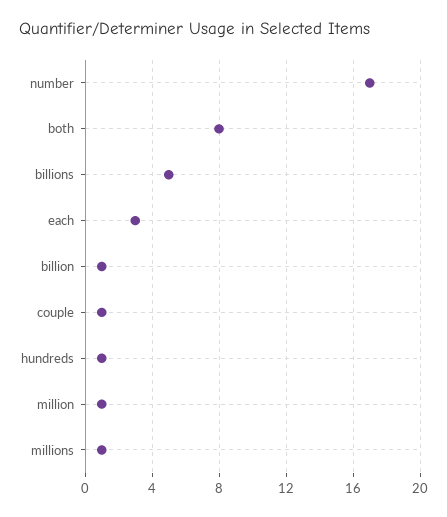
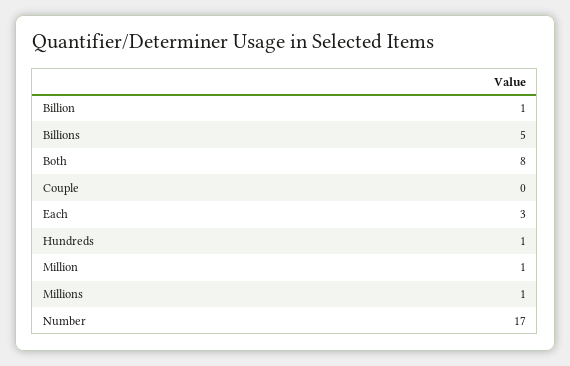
couple: 1 -> 0

